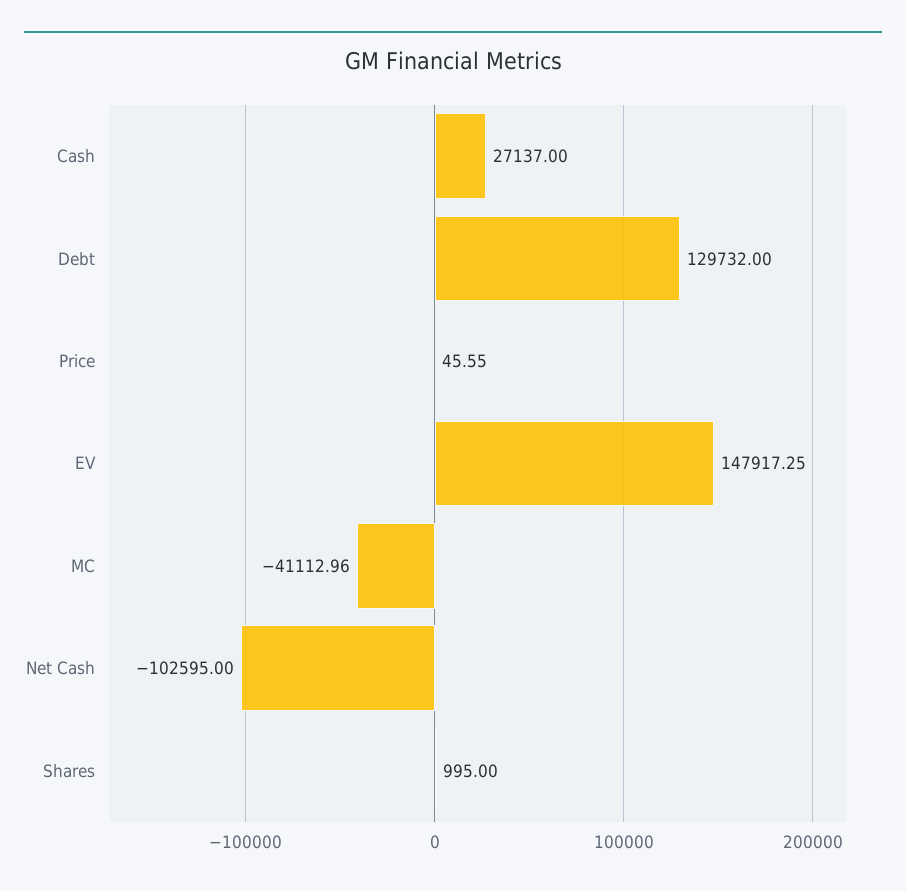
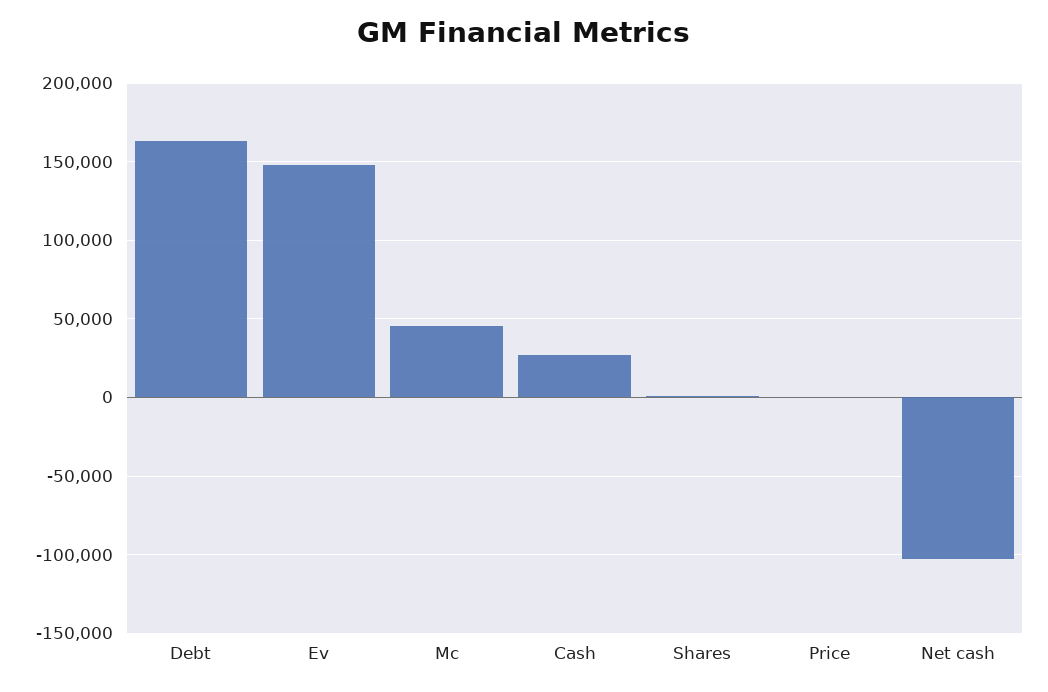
Debt: 129732 -> 165000
MC: -41112.96 -> 45000

